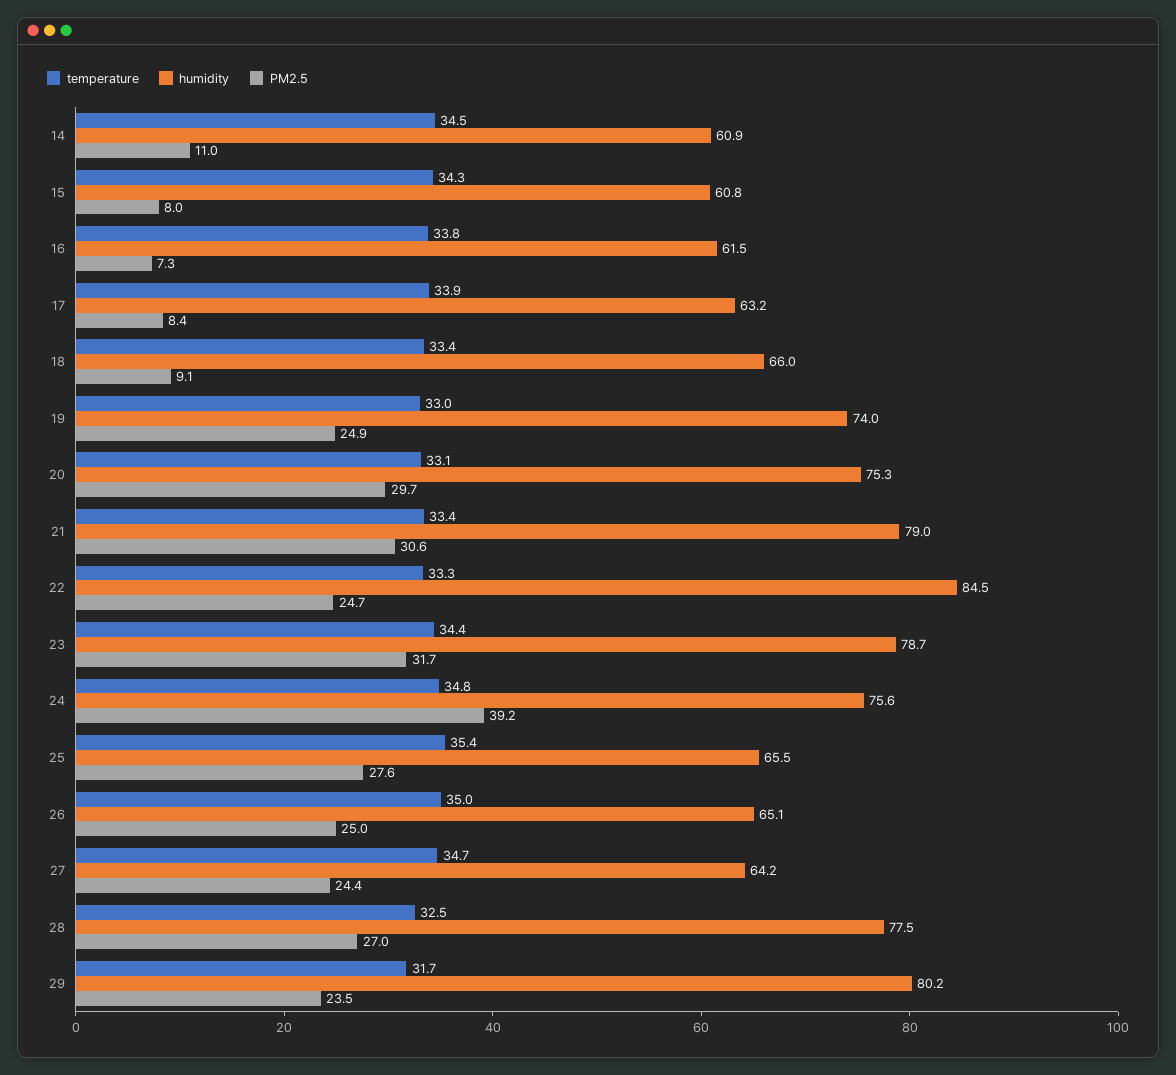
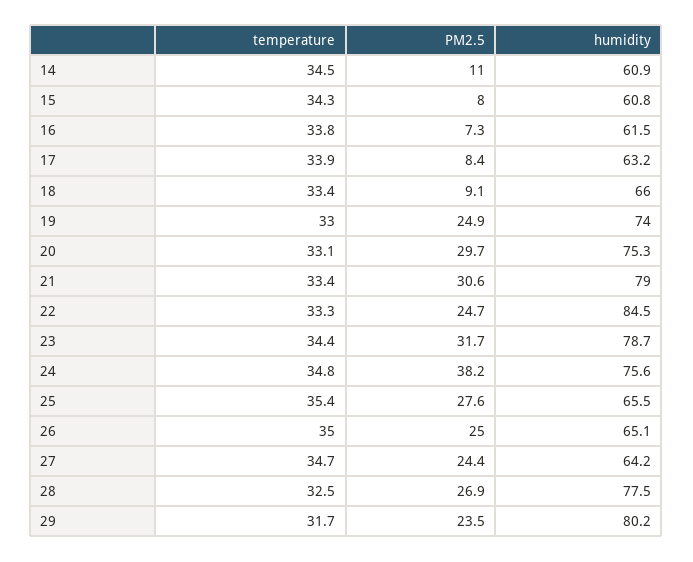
PM2.5, 24: 39.2 -> 38.2
PM2.5, 28: 27 -> 26.9

